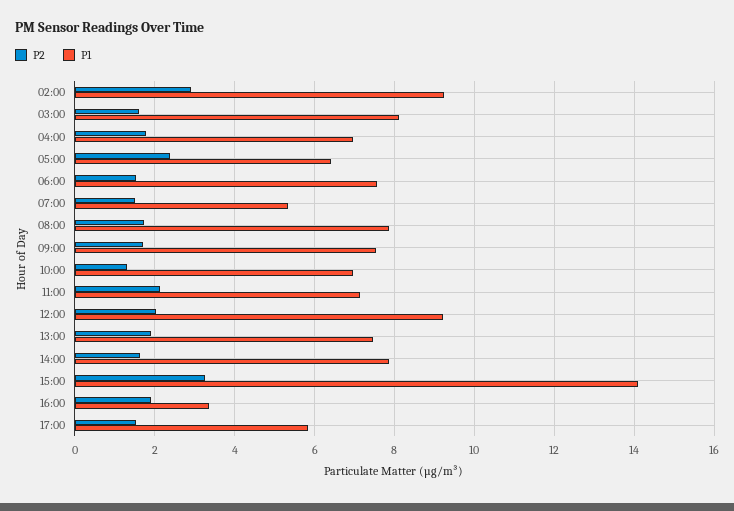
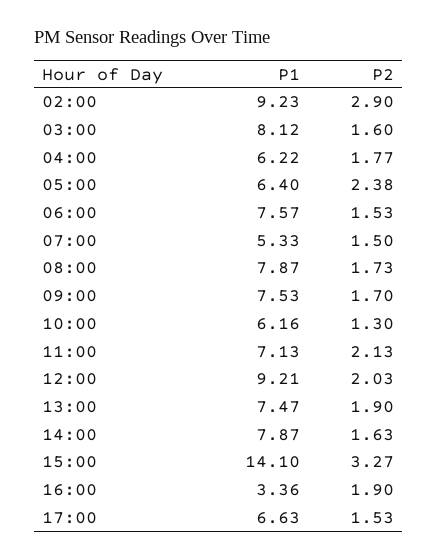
P1, 04:00: 7 -> 6.22
P1, 10:00: 7 -> 6.16
P1, 17:00: 5.8 -> 6.63

